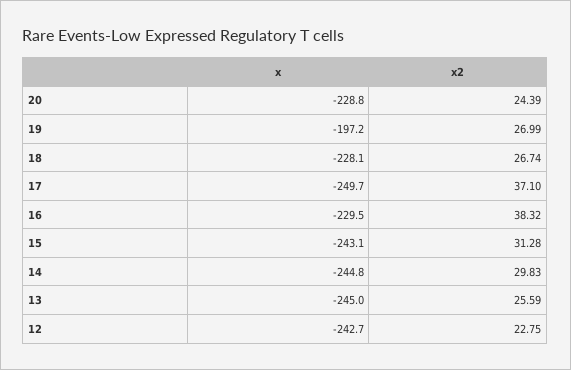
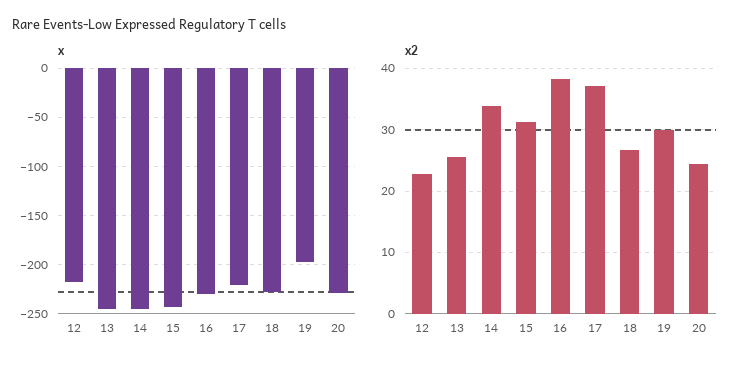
x2, 19: 26.99 -> 30
x, 17: -249.7 -> -220
x2, 14: 29.83 -> 34
x, 12: -242.7 -> -220

